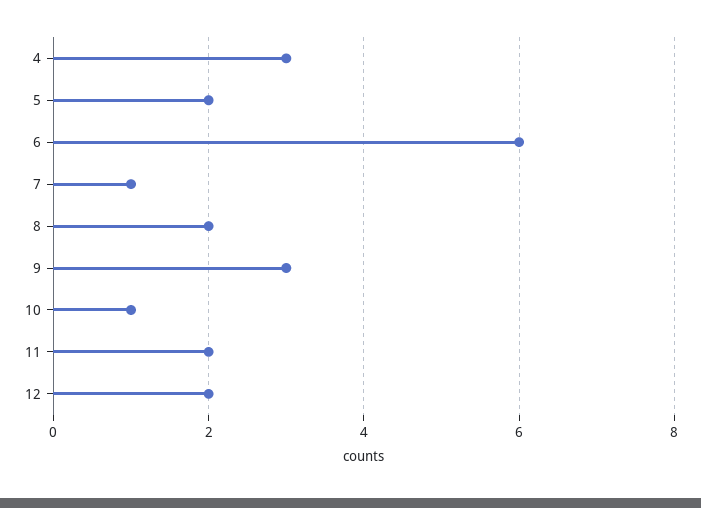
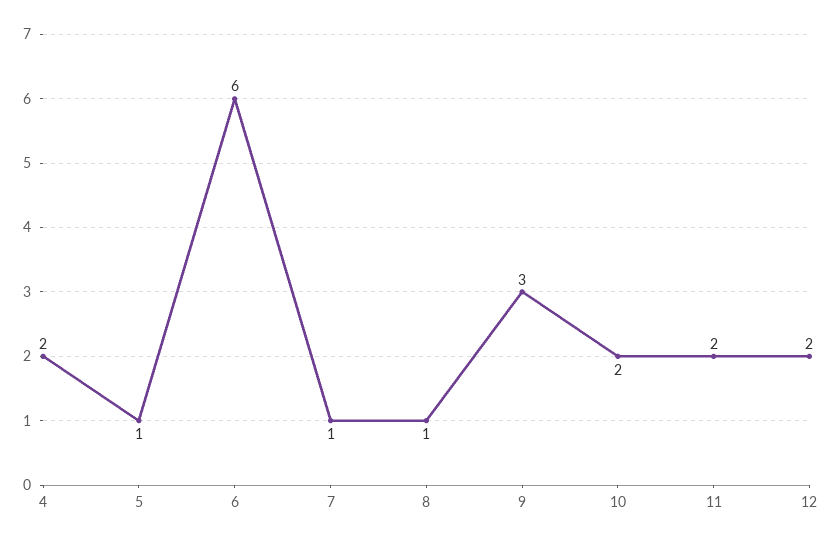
4: 3 -> 2
5: 2 -> 1
8: 2 -> 1
10: 1 -> 2

